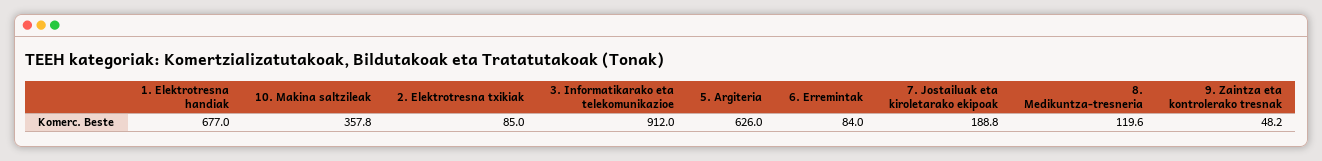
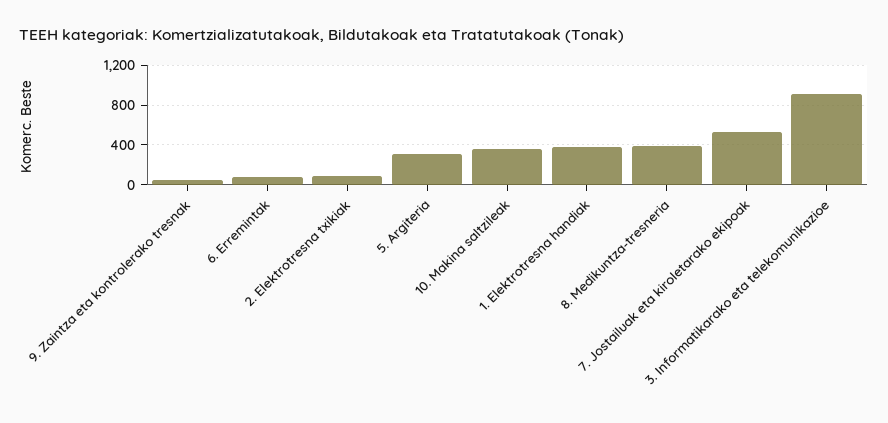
1. Elektrotresna handiak: 677 -> 400
5. Argiteria: 626 -> 300
7. Jostailuak eta kiroletarako ekipoak: 188.8 -> 500
8. Medikuntza-tresneria: 119.6 -> 400

